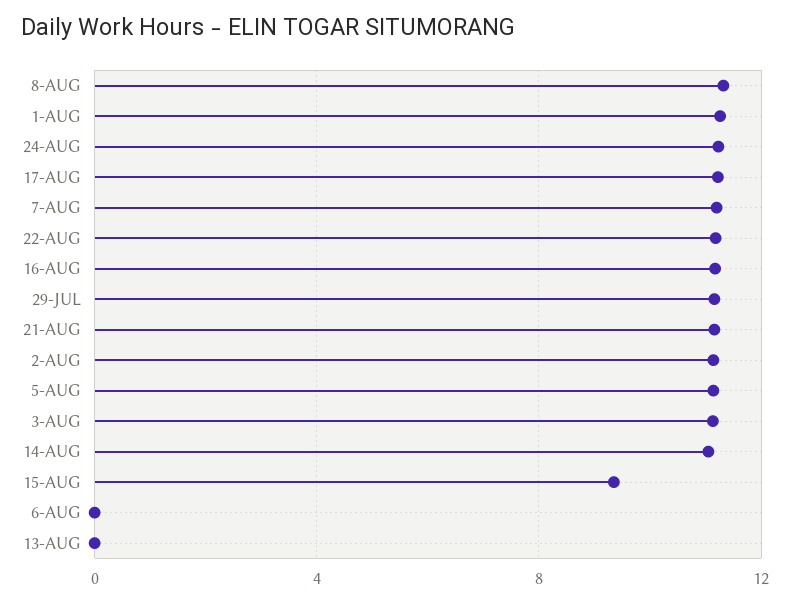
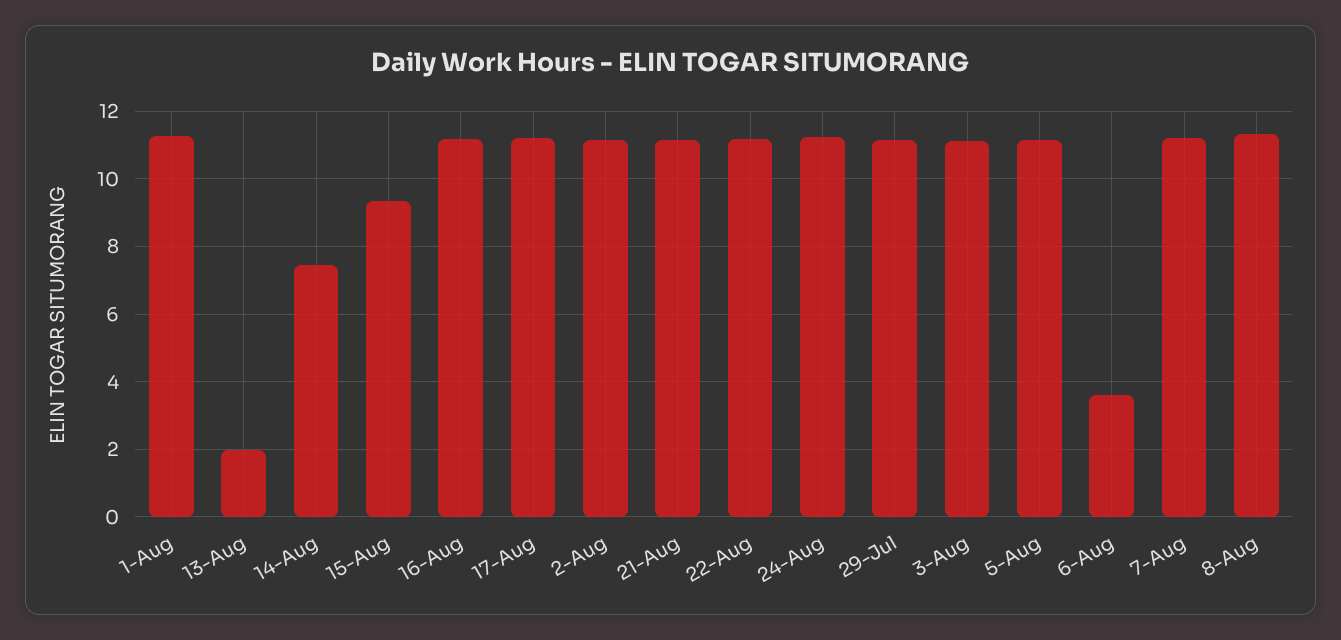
14-AUG: 11 -> 7.4
6-AUG: 0 -> 3.6
13-AUG: 0 -> 2

